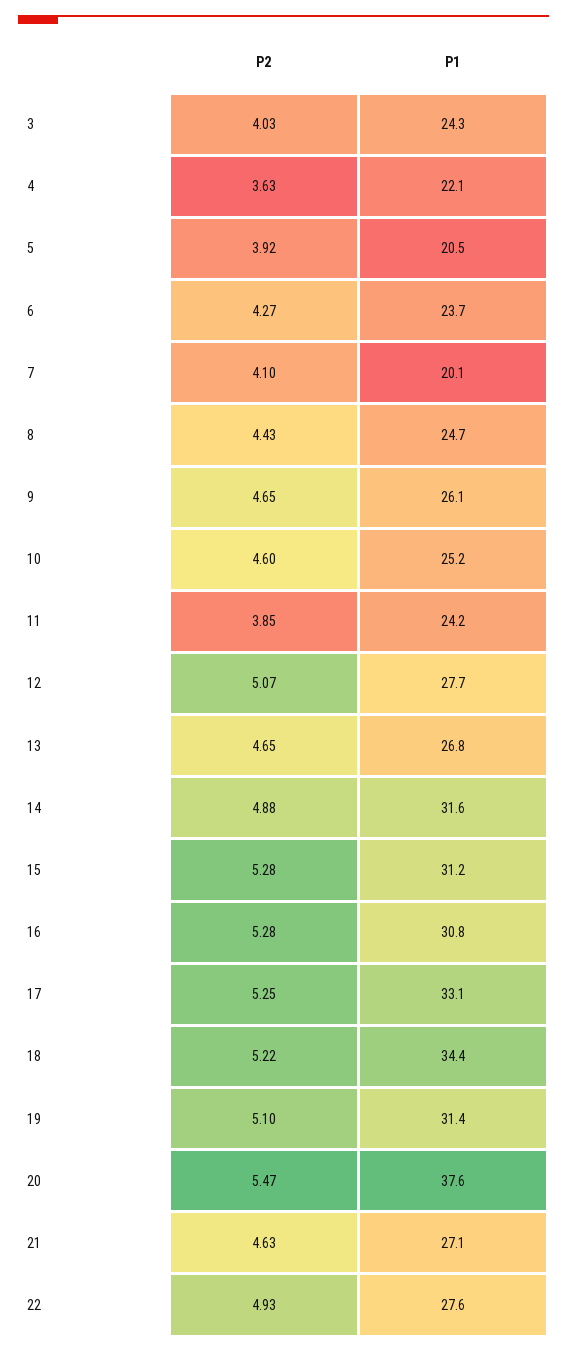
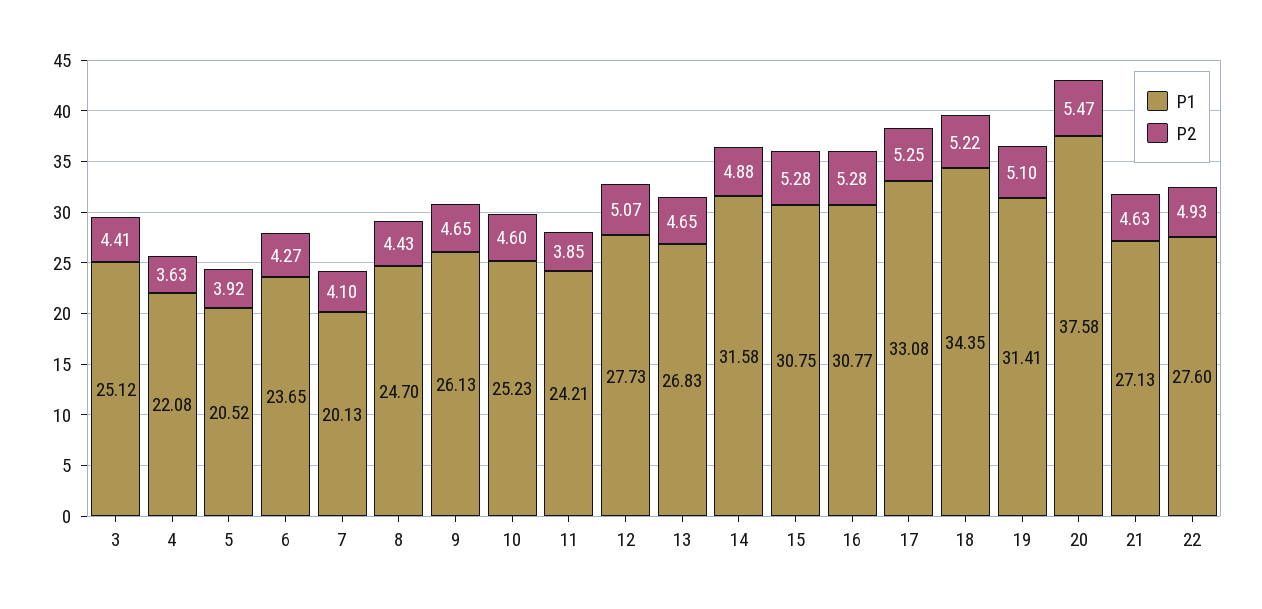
P2, 3: 4.03 -> 4.41
P1, 3: 24.3 -> 25.12
P1, 15: 31.2 -> 30.75

